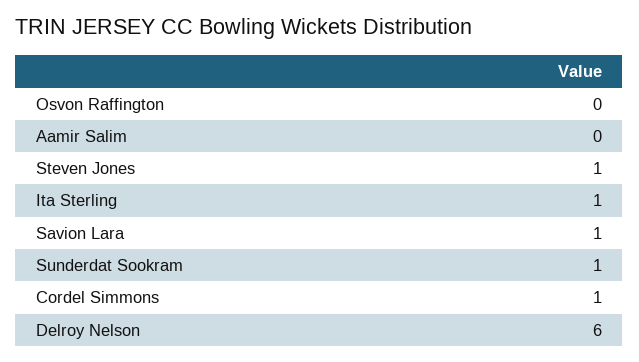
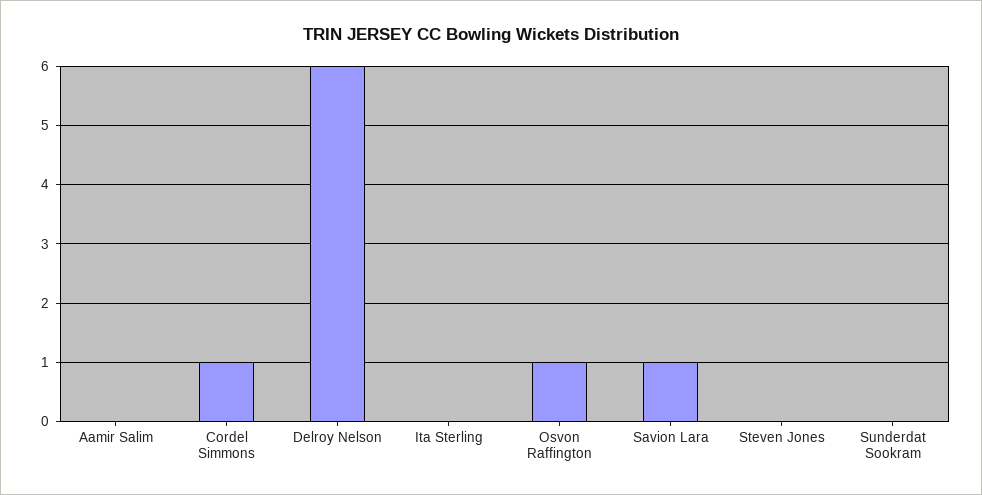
Osvon Raffington: 0 -> 1
Steven Jones: 1 -> 0
Ita Sterling: 1 -> 0
Sunderdat Sookram: 1 -> 0

